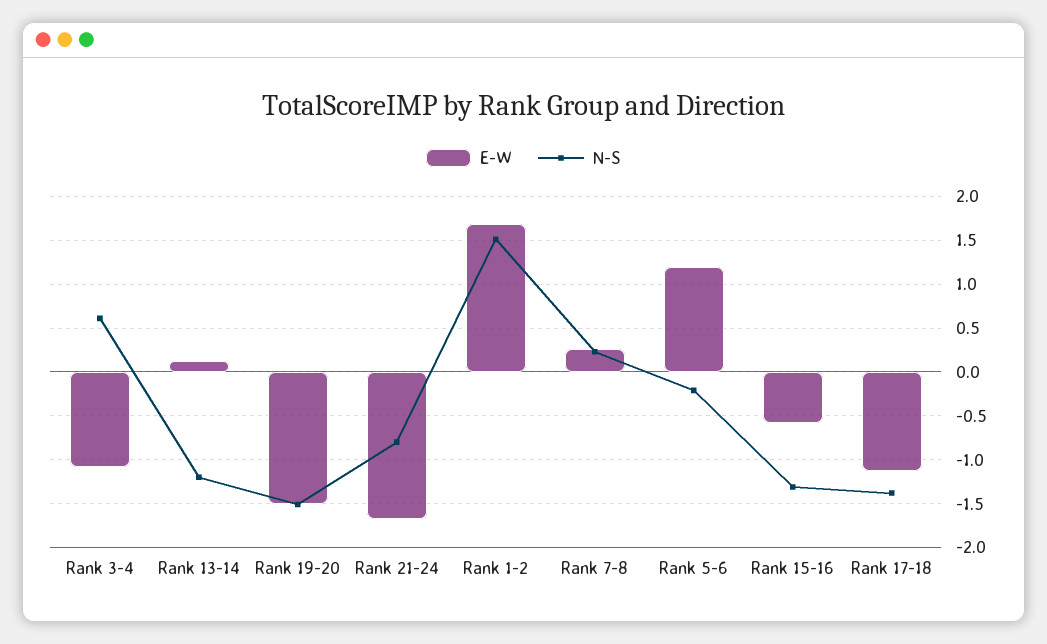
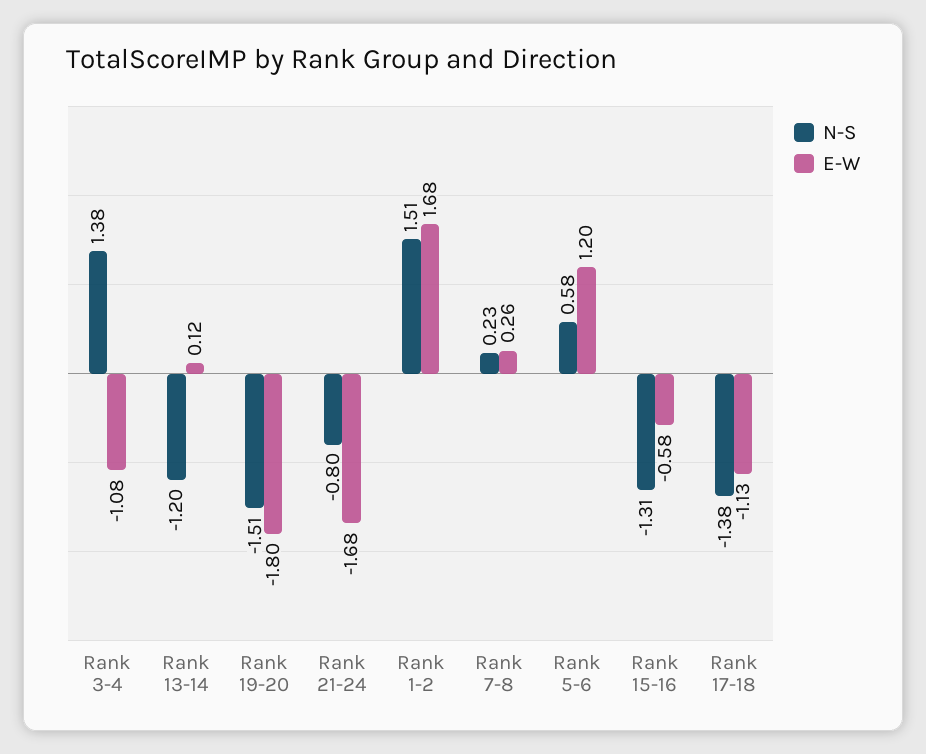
N-S, Rank 3-4: 0.6 -> 1.38
E-W, Rank 19-20: -1.5 -> -1.8
N-S, Rank 5-6: -0.2 -> 0.58

